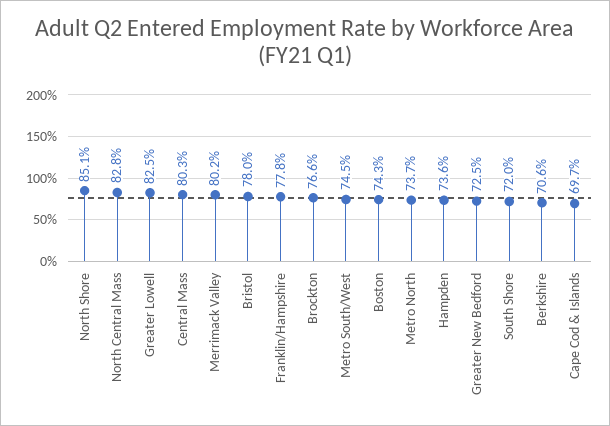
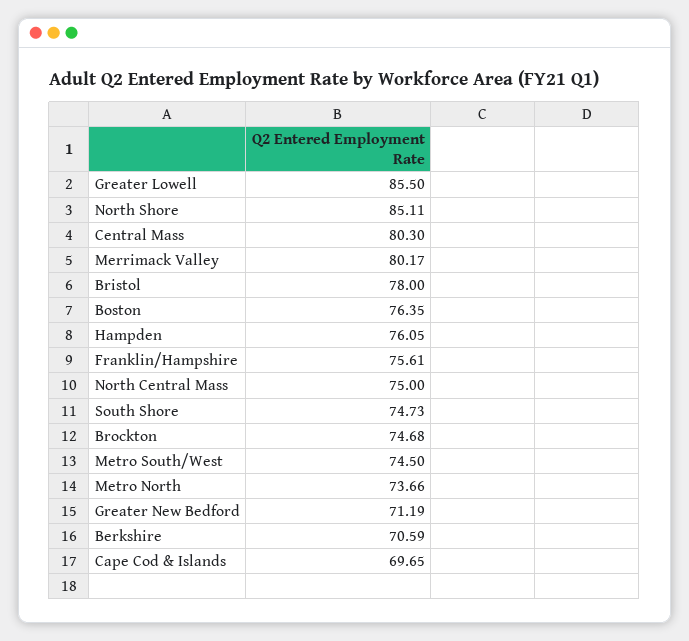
North Central Mass: 82.8 -> 75
Greater Lowell: 82.5 -> 85.5
Franklin/Hampshire: 77.8 -> 75.61
Brockton: 76.6 -> 74.68
Boston: 74.3 -> 76.35
Hampden: 73.6 -> 76.05
Greater New Bedford: 72.5 -> 71.19
South Shore: 72 -> 74.73

